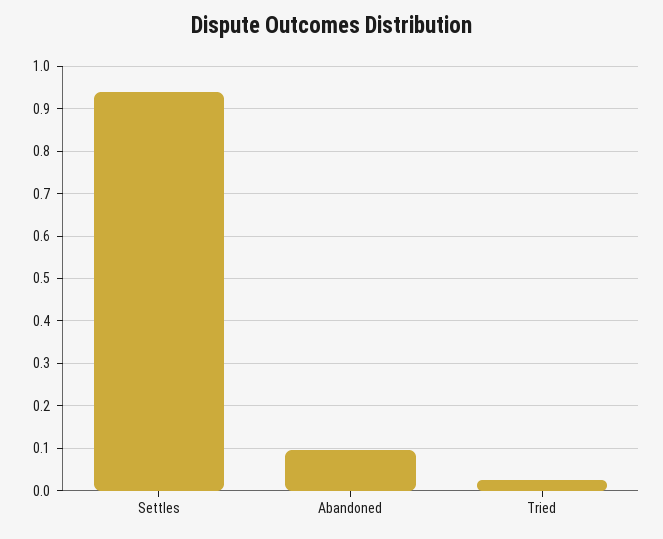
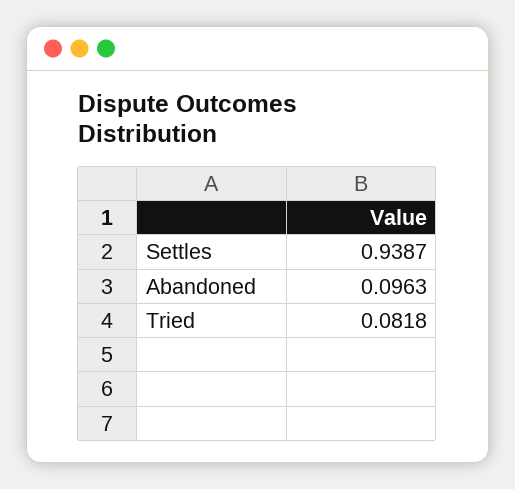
Tried: 0.02 -> 0.0818

